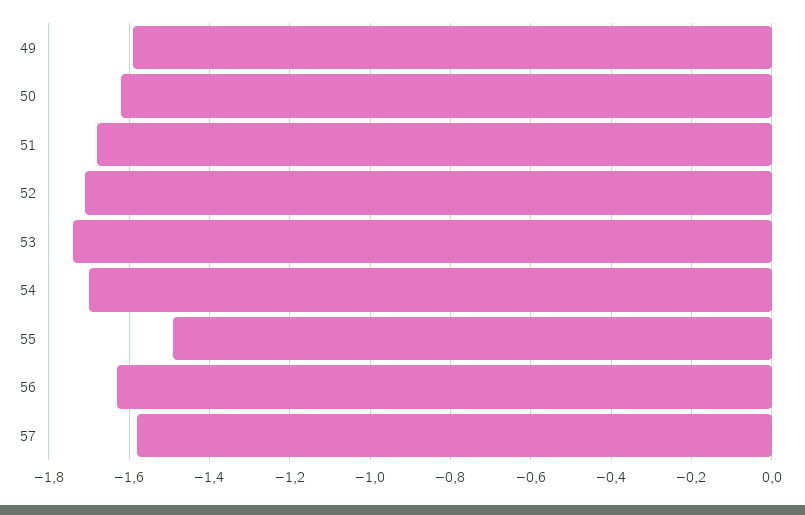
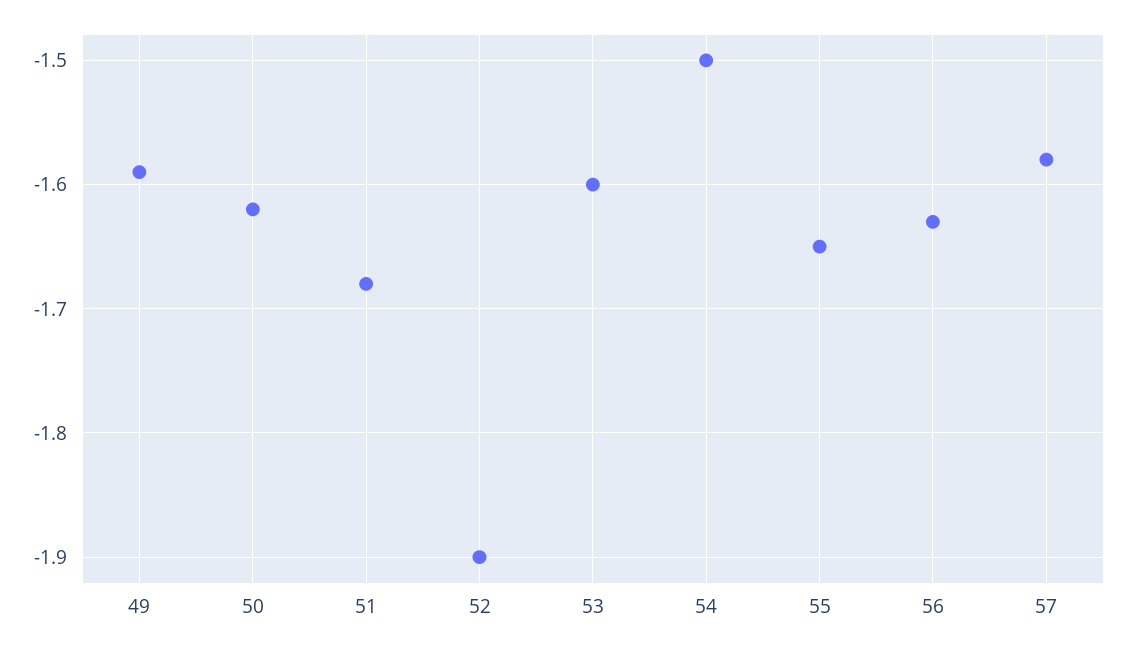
52: -1.7 -> -1.9
53: -1.75 -> -1.6
54: -1.7 -> -1.5
55: -1.5 -> -1.65

